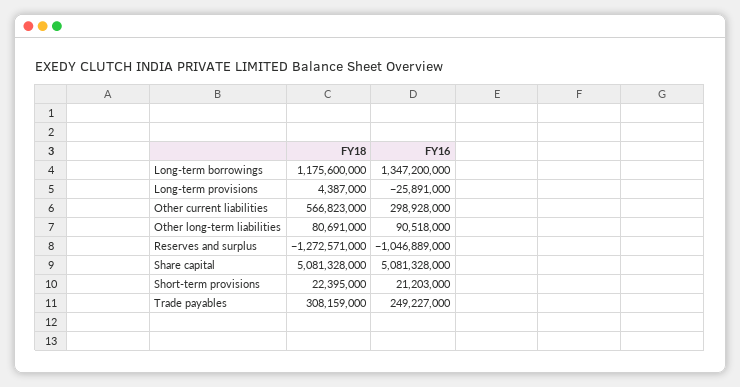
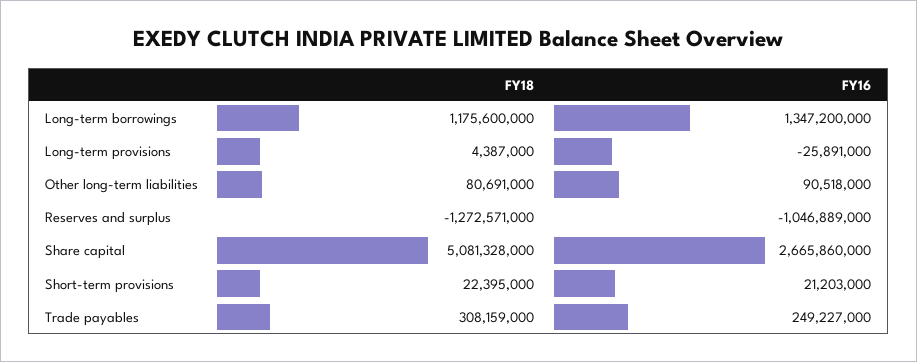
FY18, Other current liabilities: 566823000 -> none
FY16, Other current liabilities: 298928000 -> none
FY16, Share capital: 5081328000 -> 2665860000

